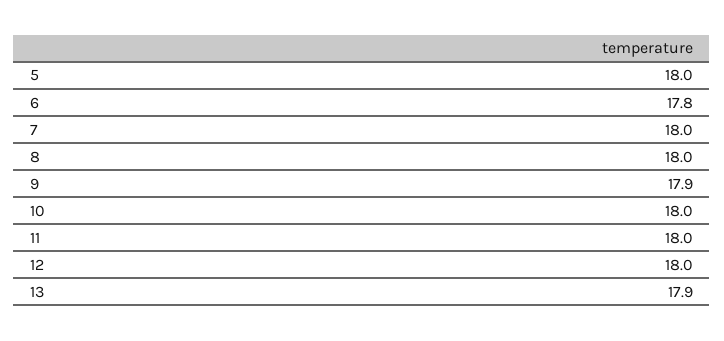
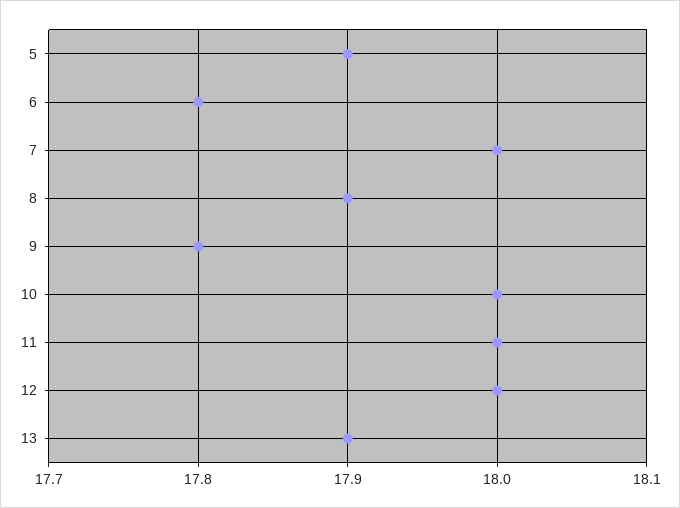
5: 18 -> 17.9
8: 18 -> 17.9
9: 17.9 -> 17.8

